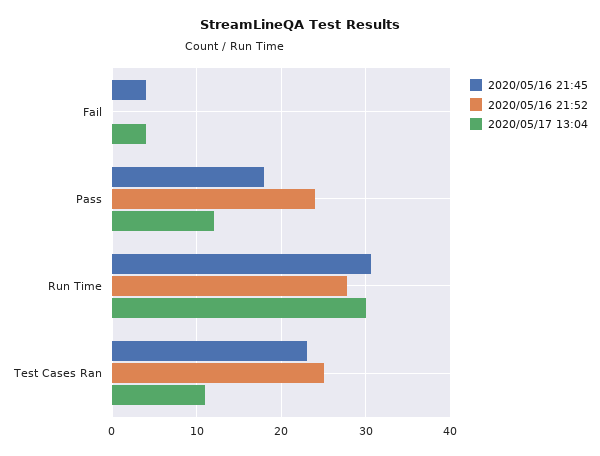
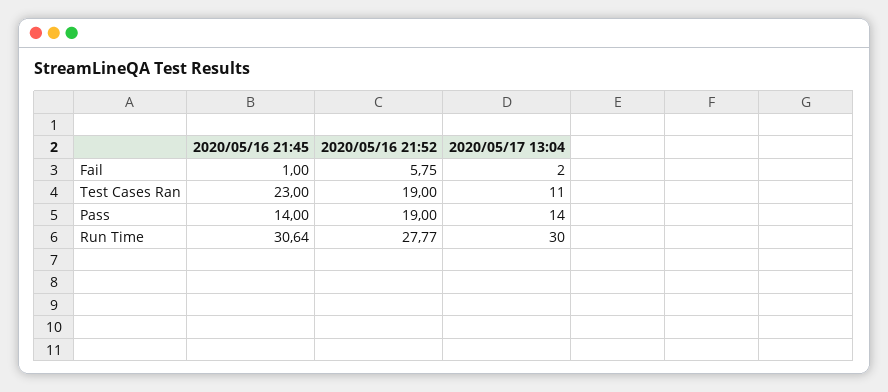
2020/05/16 21:45, Fail: 4 -> 1
2020/05/16 21:52, Fail: 0 -> 5.75
2020/05/17 13:04, Fail: 4 -> 2
2020/05/16 21:45, Pass: 18 -> 14
2020/05/16 21:52, Pass: 24 -> 19
2020/05/17 13:04, Pass: 12 -> 14
2020/05/16 21:52, Test Cases Ran: 25 -> 19

